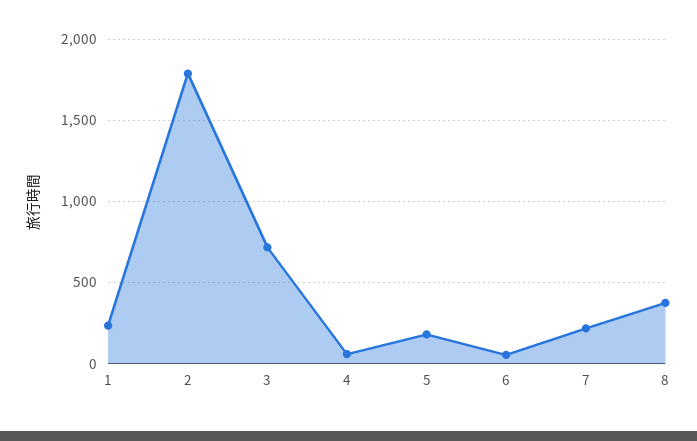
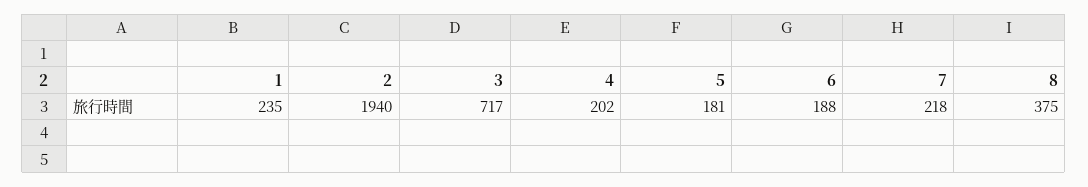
2: 1800 -> 1940
4: 50 -> 202
6: 50 -> 188

